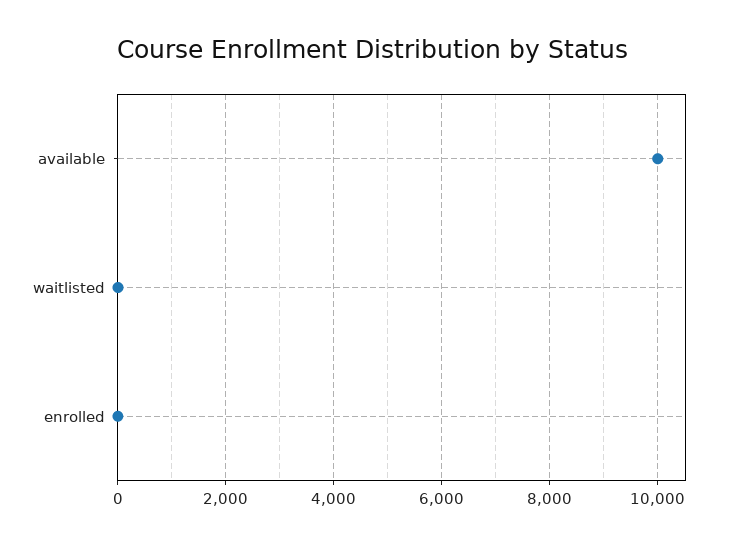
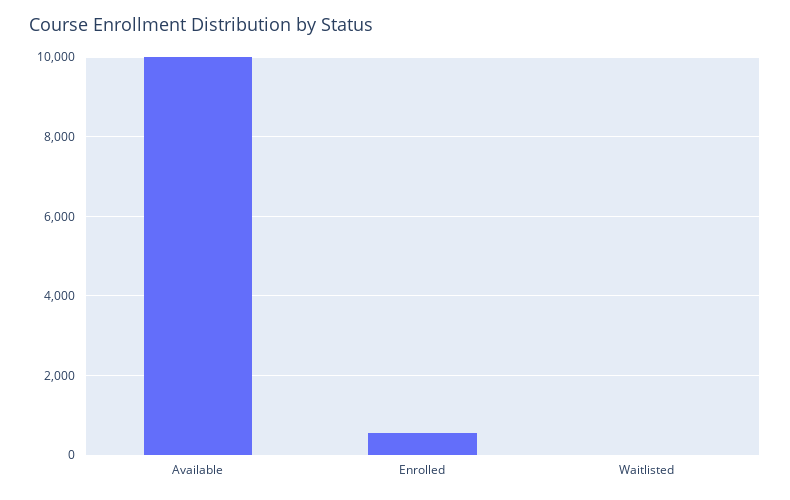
enrolled: 0 -> 600

